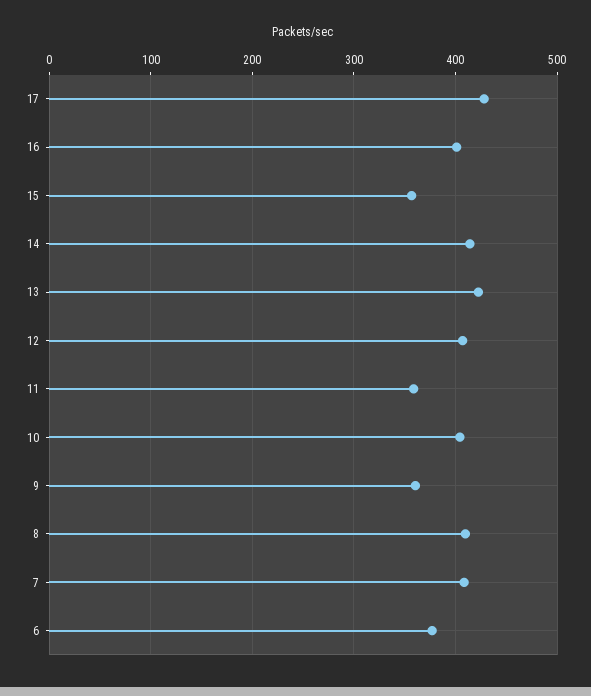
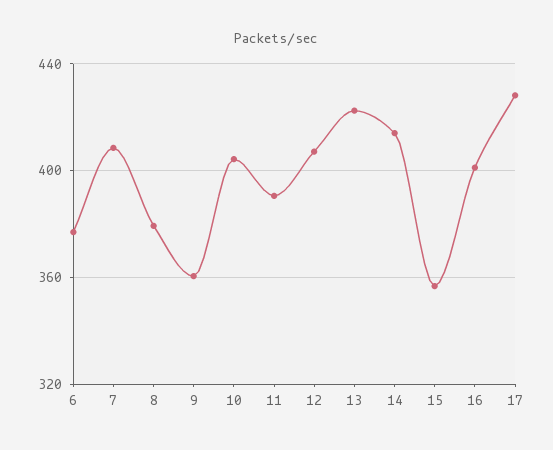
11: 360 -> 390
8: 410 -> 380

